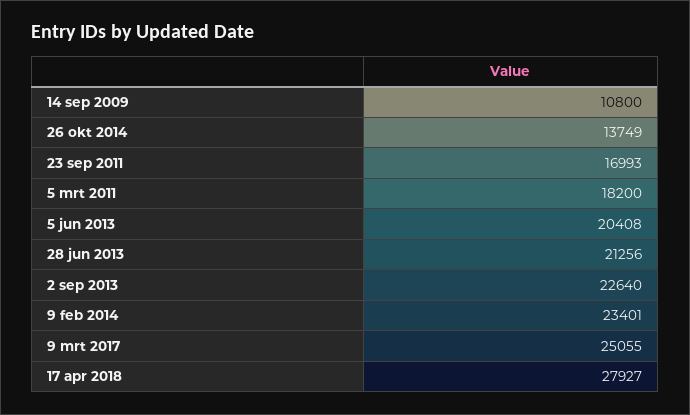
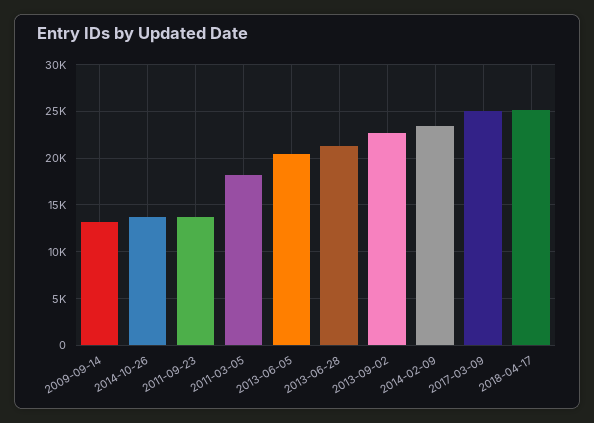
14 sep 2009: 10800 -> 13000
23 sep 2011: 16993 -> 14000
17 apr 2018: 27927 -> 25000

